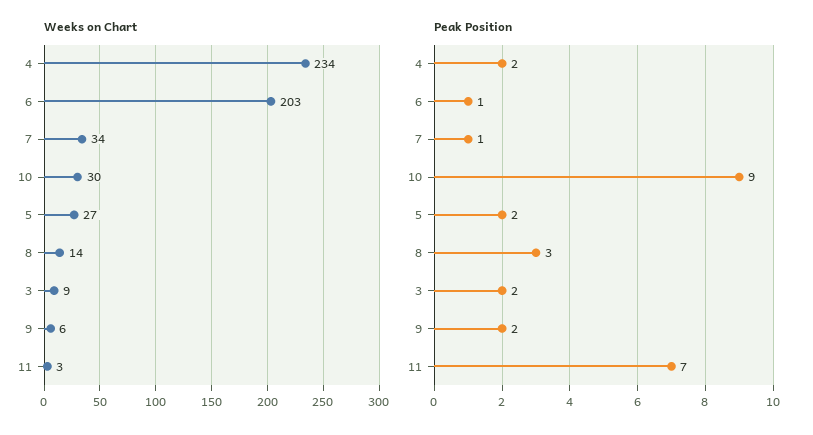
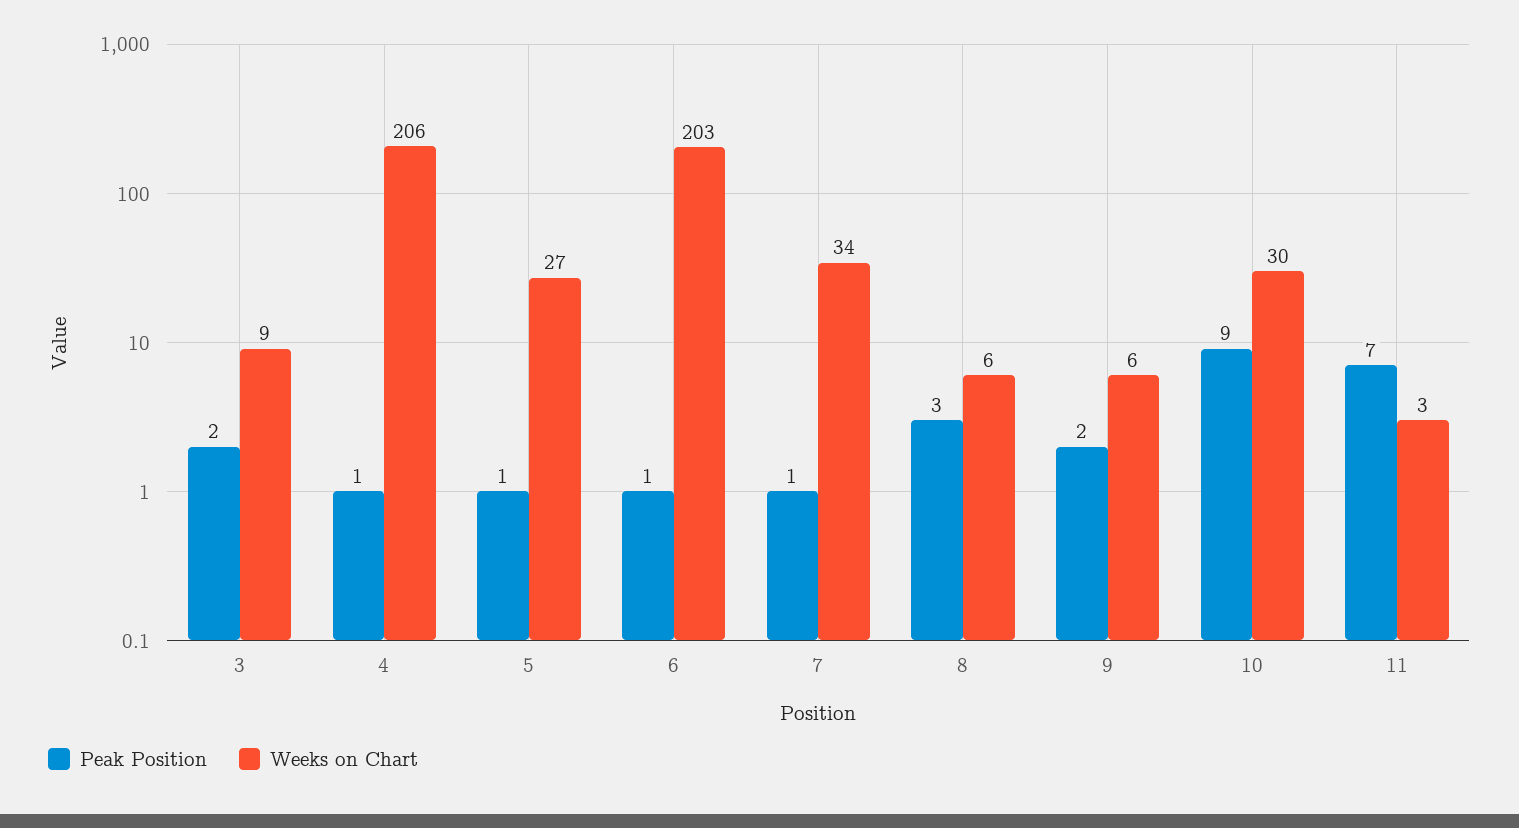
Weeks on Chart, 4: 234 -> 206
Weeks on Chart, 8: 14 -> 6
Peak Position, 4: 2 -> 1
Peak Position, 5: 2 -> 1

